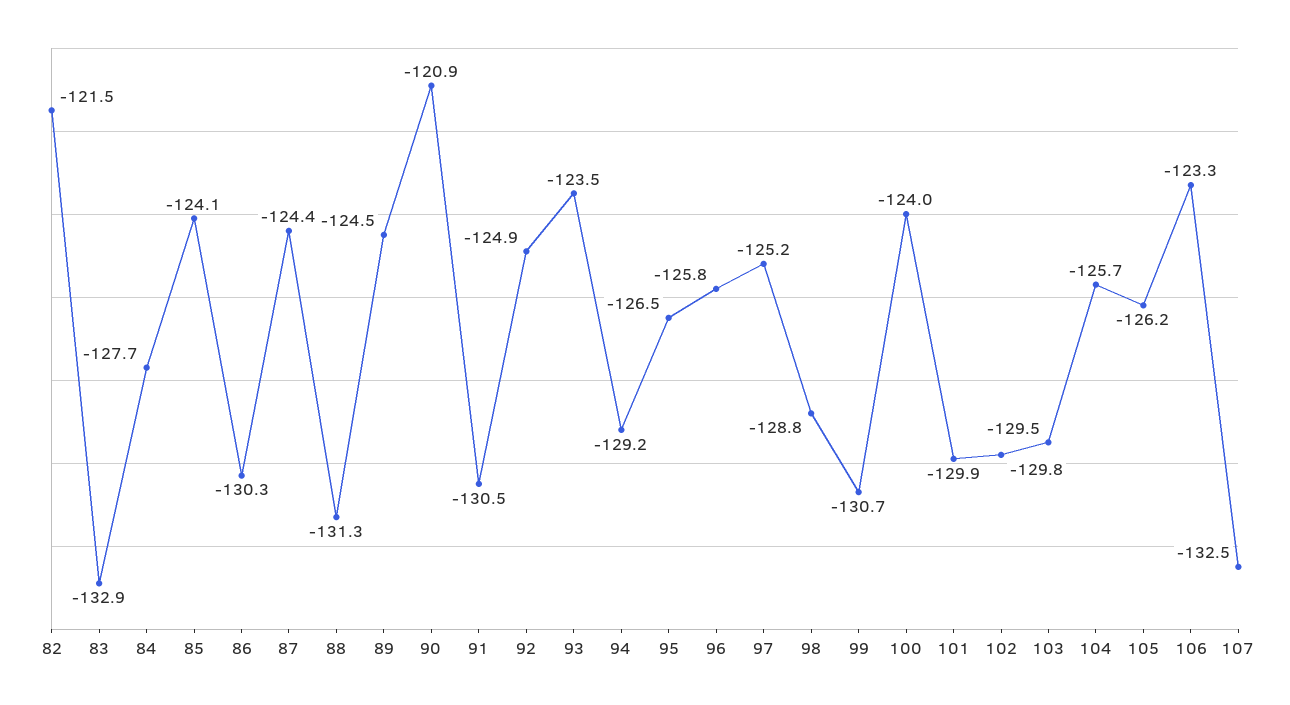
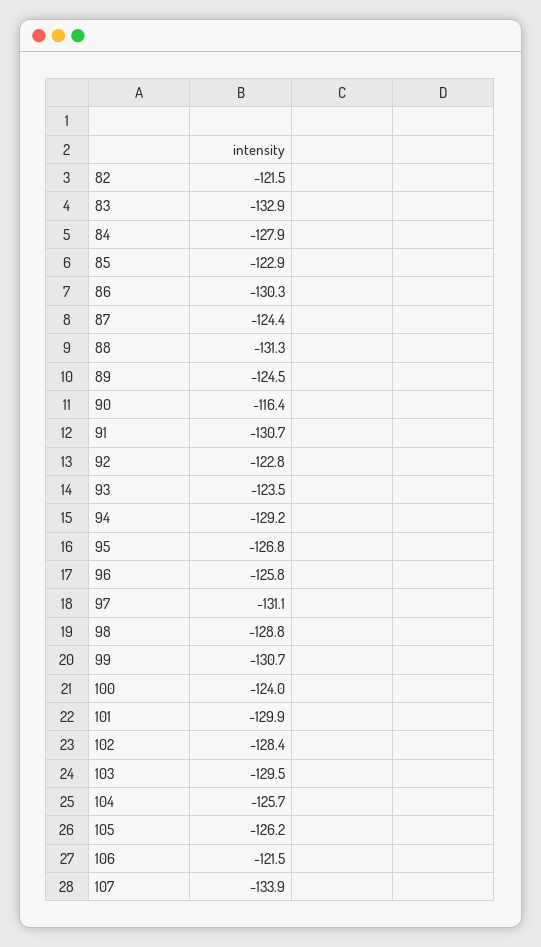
84: -127.7 -> -127.9
85: -124.1 -> -122.9
90: -120.9 -> -116.4
91: -130.5 -> -130.7
92: -124.9 -> -122.8
95: -126.5 -> -126.8
97: -125.2 -> -131.1
102: -129.8 -> -128.4
106: -123.3 -> -121.5
107: -132.5 -> -133.9

